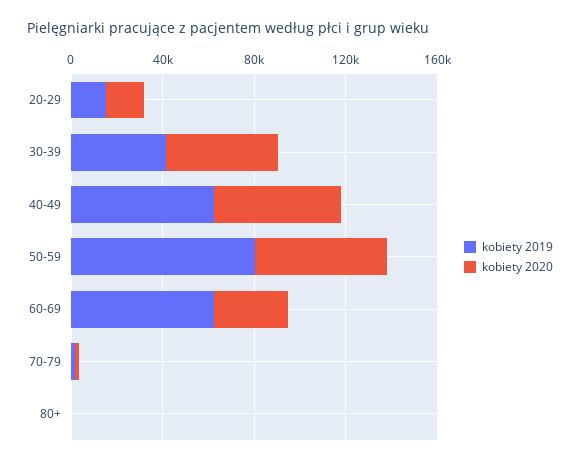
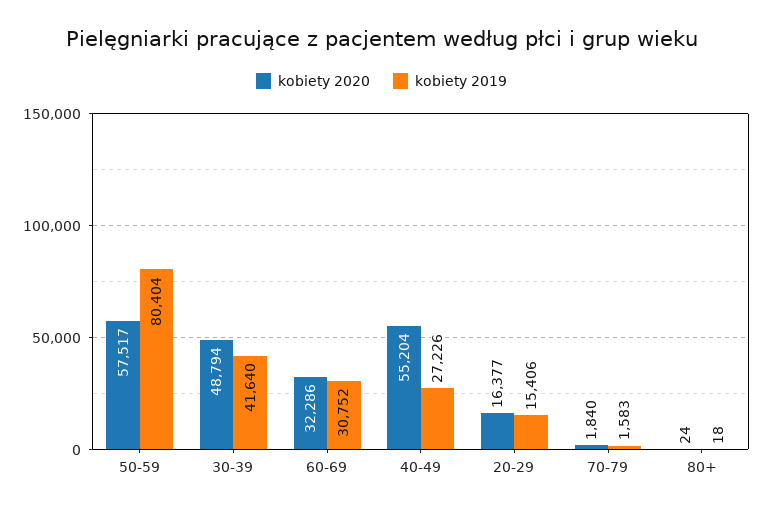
kobiety 2019, 40-49: 60000 -> 27226
kobiety 2019, 60-69: 60000 -> 30752

